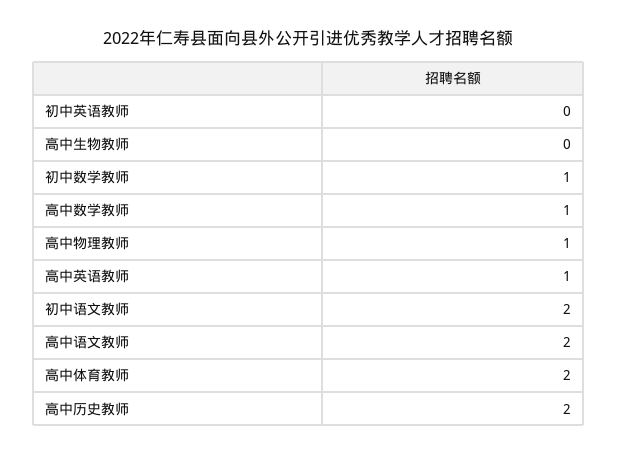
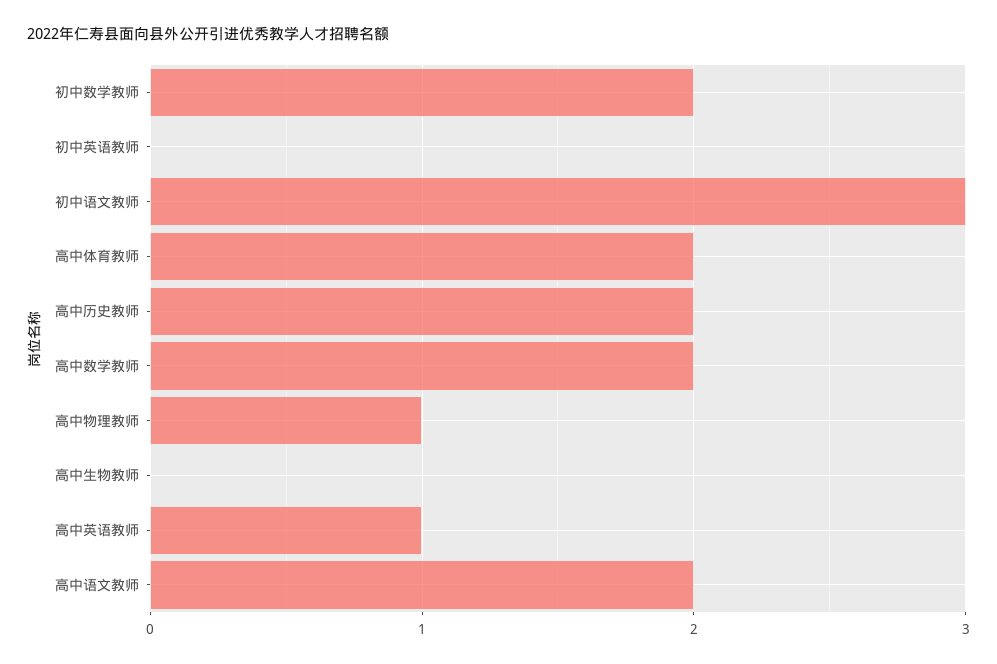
初中数学教师: 1 -> 2
高中数学教师: 1 -> 2
初中语文教师: 2 -> 3

